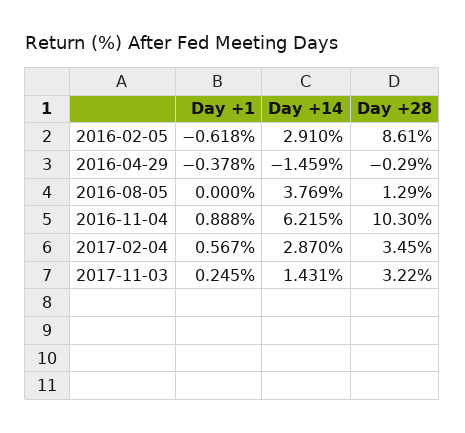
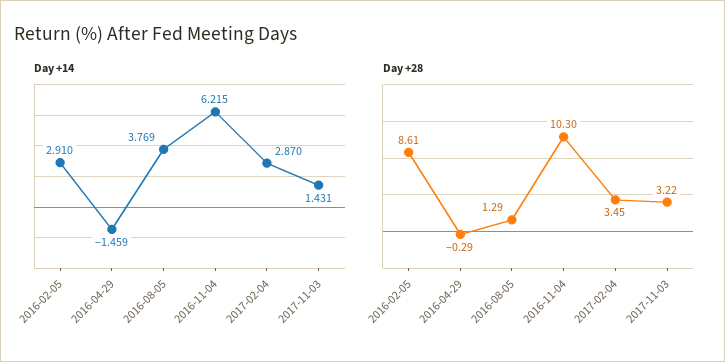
Day +1, 2016-02-05: -0.618 -> none
Day +1, 2016-04-29: -0.378 -> none
Day +1, 2016-08-05: 0 -> none
Day +1, 2016-11-04: 0.888 -> none
Day +1, 2017-02-04: 0.567 -> none
Day +1, 2017-11-03: 0.245 -> none

